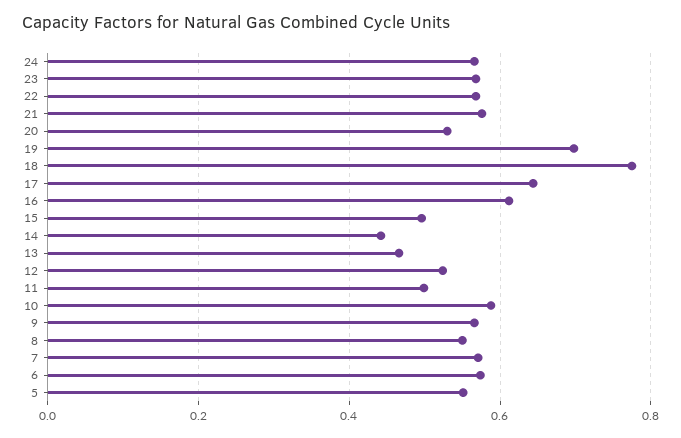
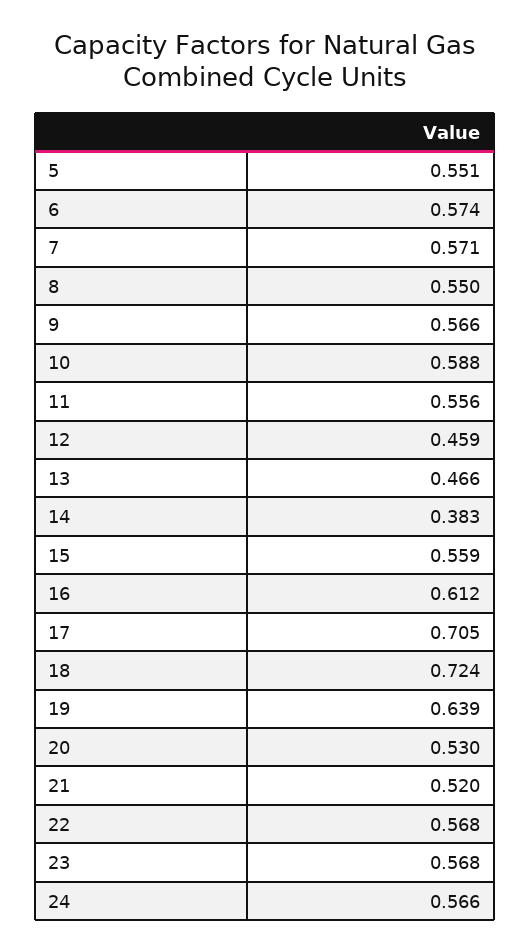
21: 0.58 -> 0.52
19: 0.7 -> 0.639
18: 0.78 -> 0.724
17: 0.64 -> 0.705
15: 0.5 -> 0.559
14: 0.44 -> 0.383
12: 0.52 -> 0.459
11: 0.5 -> 0.556

